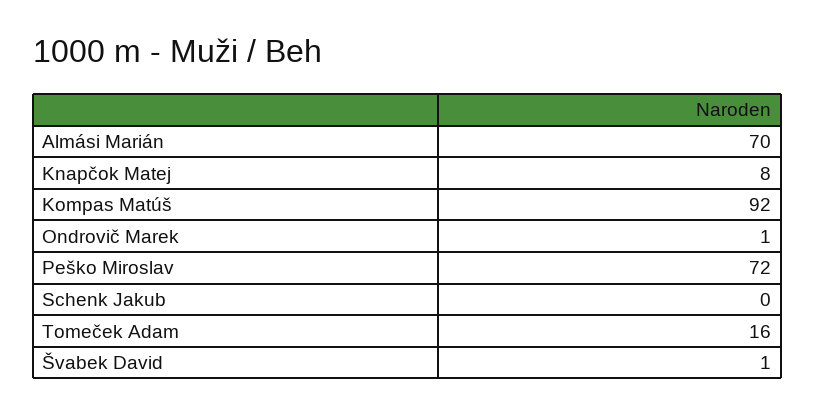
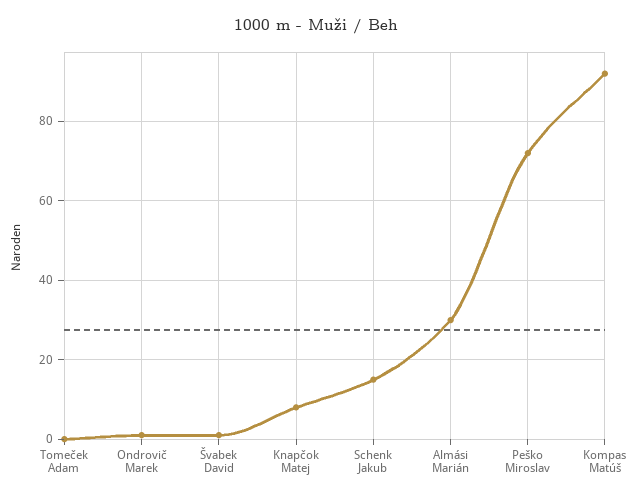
Almási Marián: 70 -> 30
Schenk Jakub: 0 -> 15
Tomeček Adam: 16 -> 0

